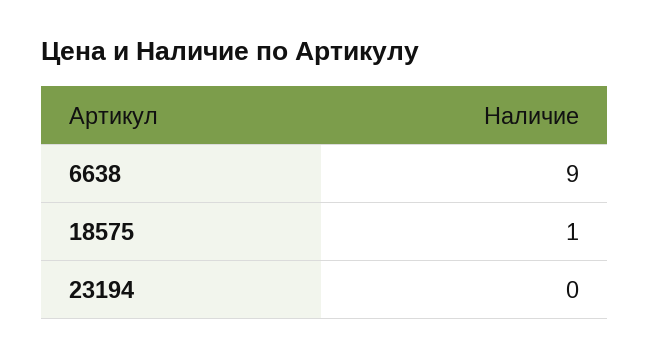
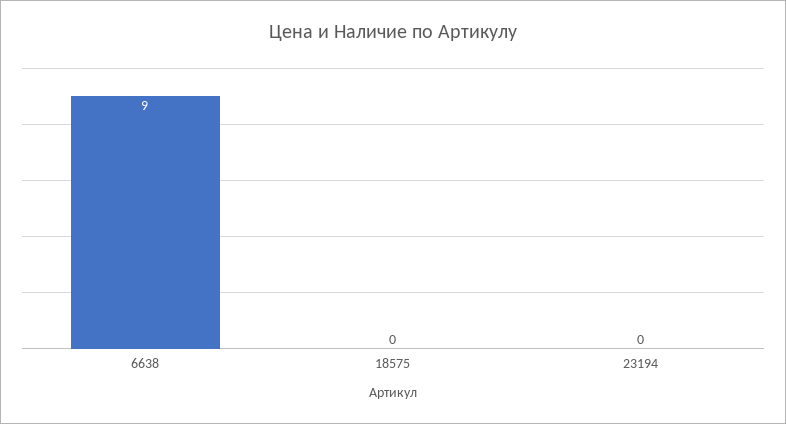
18575: 1 -> 0

